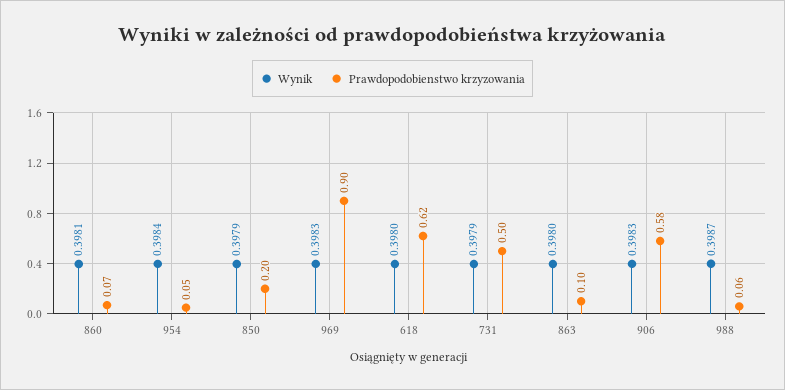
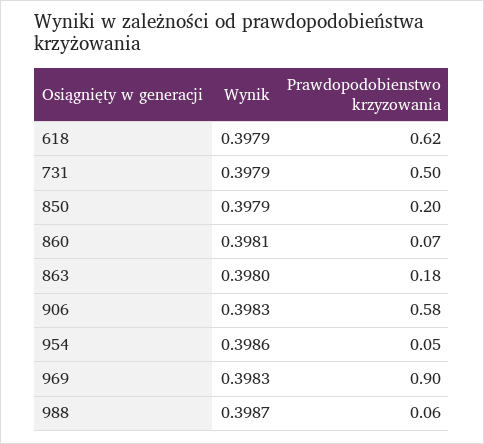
Wynik, 954: 0.3984 -> 0.3986
Wynik, 618: 0.398 -> 0.3979
Prawdopodobienstwo krzyzowania, 863: 0.1 -> 0.18

